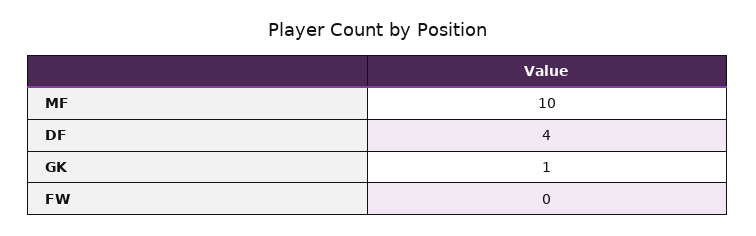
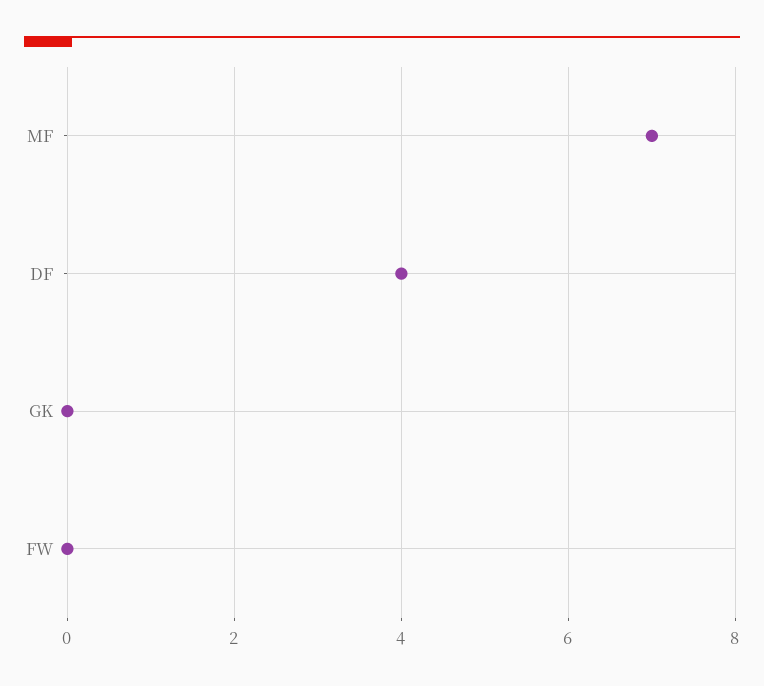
MF: 10 -> 7
GK: 1 -> 0

